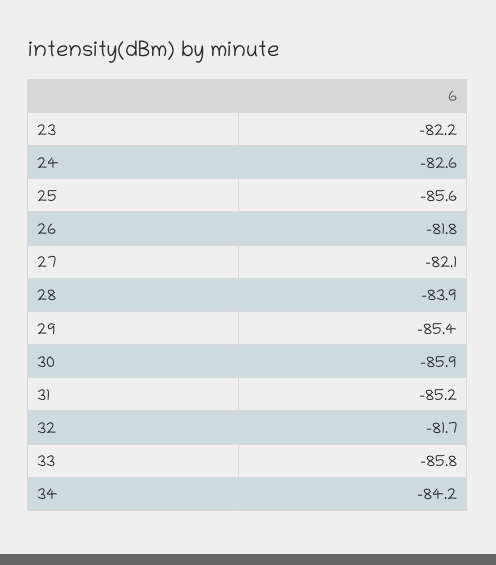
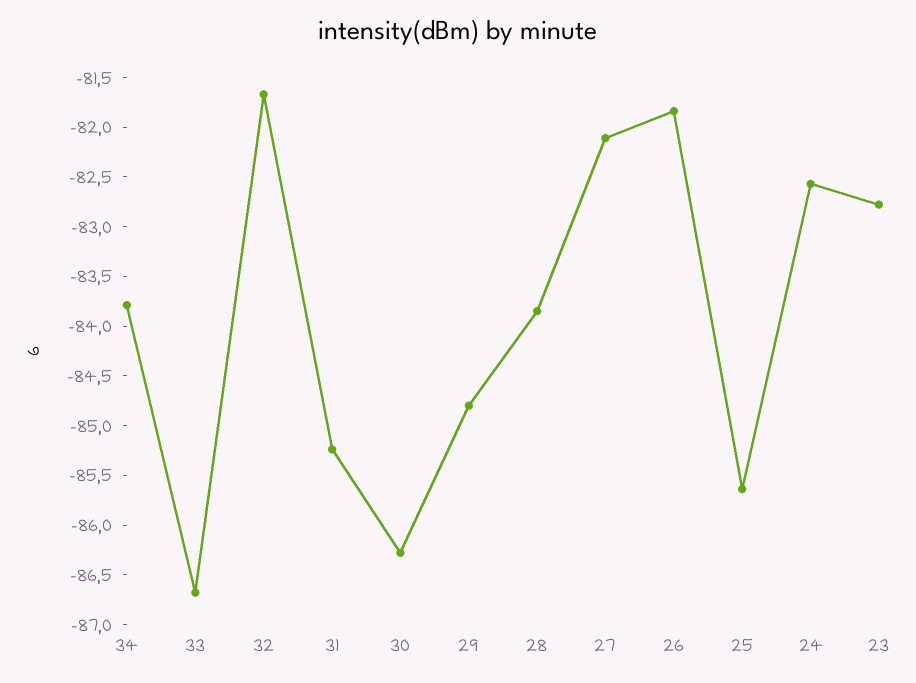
23: -82.2 -> -82.8
29: -85.4 -> -84.8
30: -85.9 -> -86.3
33: -85.8 -> -86.7
34: -84.2 -> -83.8

